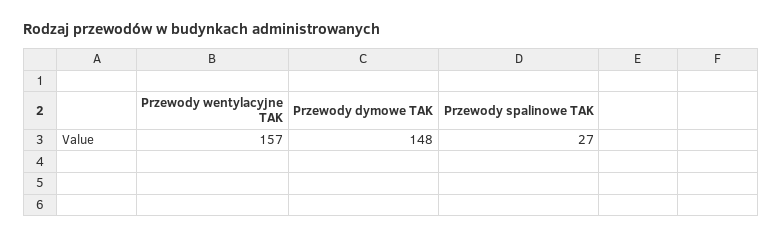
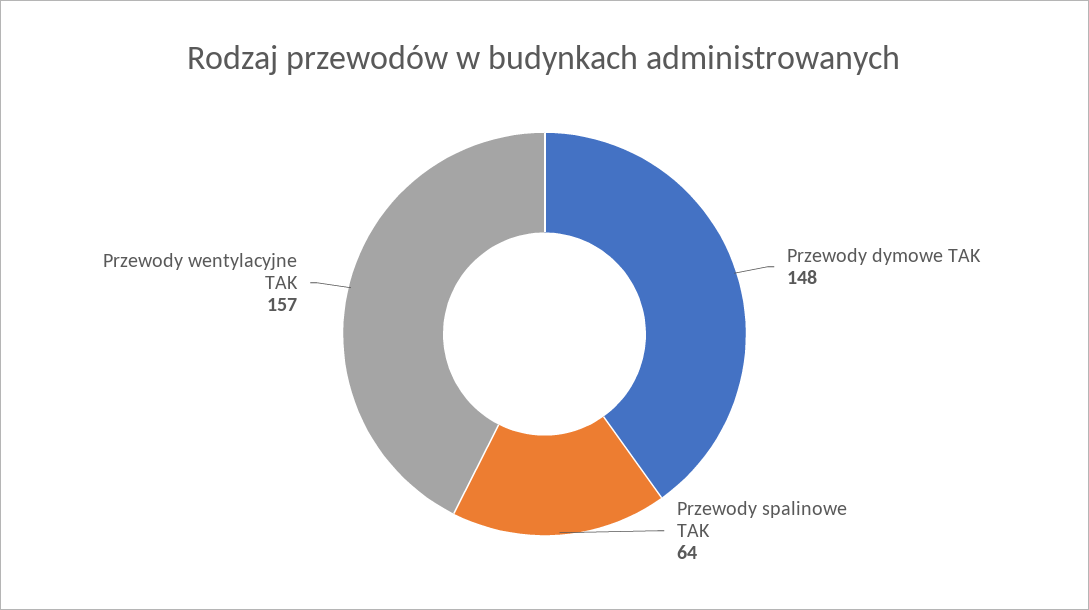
Przewody spalinowe TAK: 27 -> 64

